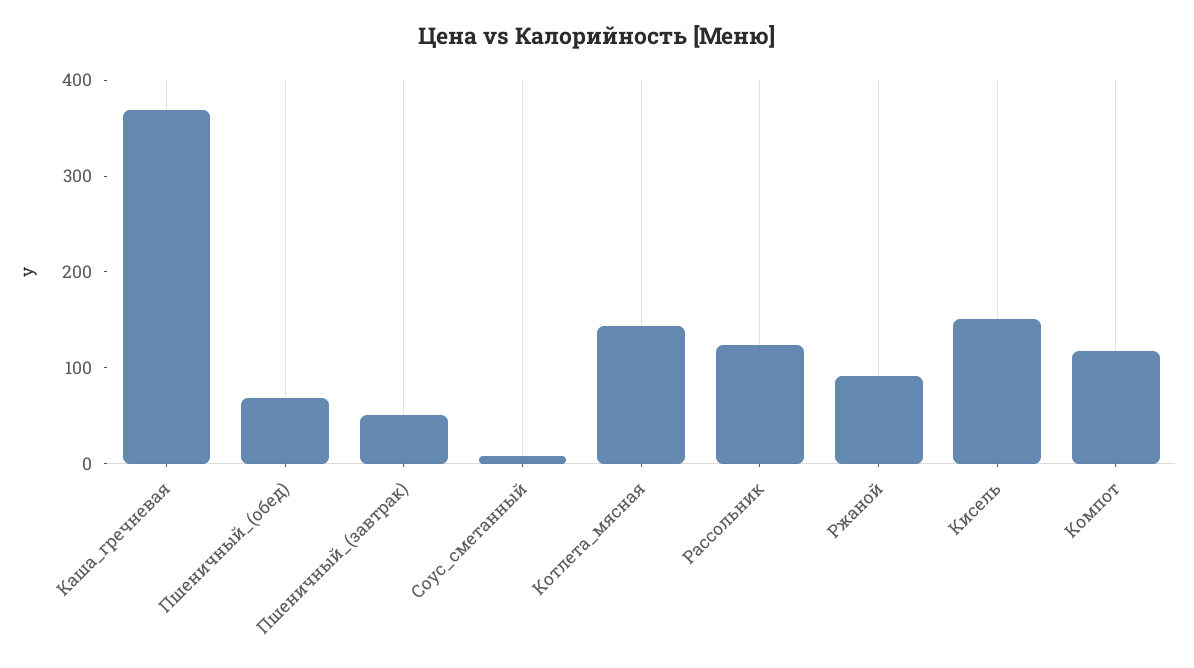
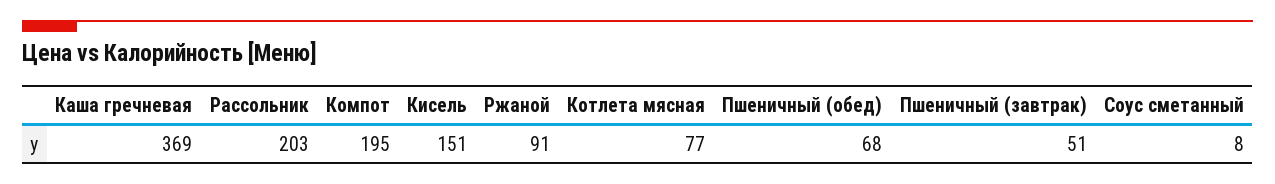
Котлета_мясная: 140 -> 77
Рассольник: 120 -> 203
Компот: 120 -> 195

